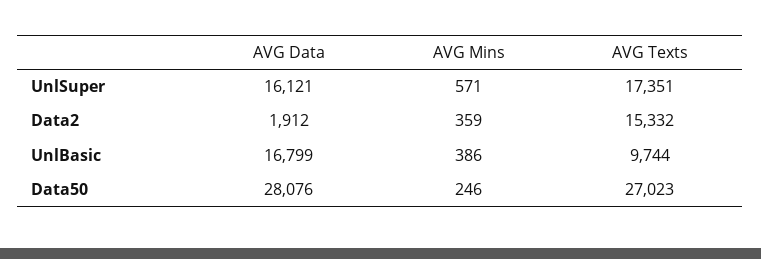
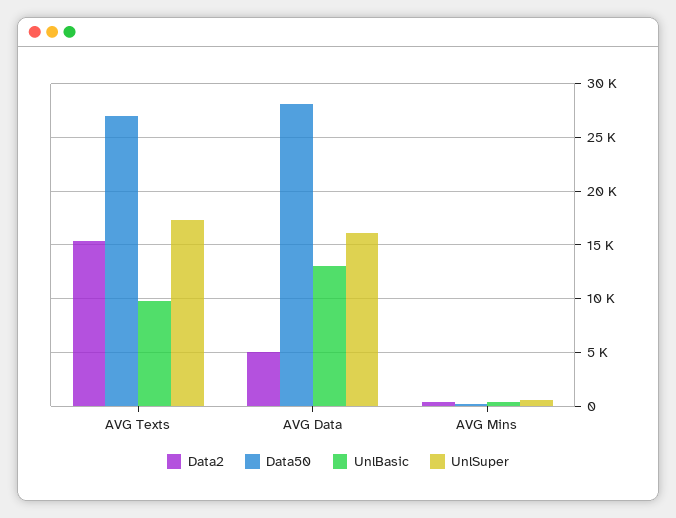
Data2, AVG Data: 1912 -> 5000
UnlBasic, AVG Data: 16799 -> 13000

